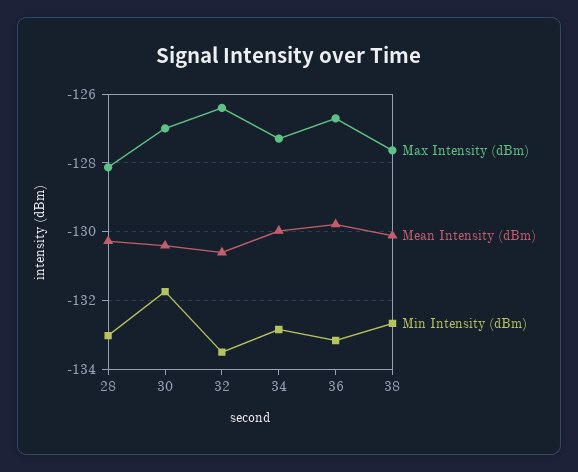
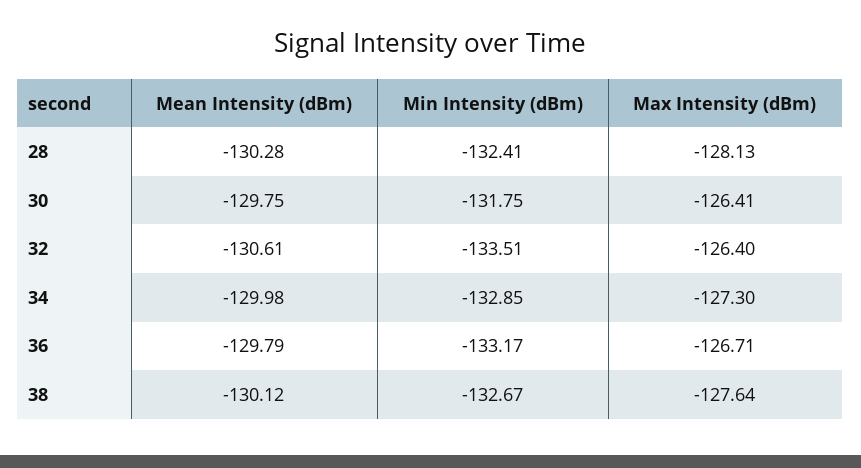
Min Intensity (dBm), 28: -133 -> -132.41
Max Intensity (dBm), 30: -127 -> -126.41
Mean Intensity (dBm), 30: -130.4 -> -129.75

